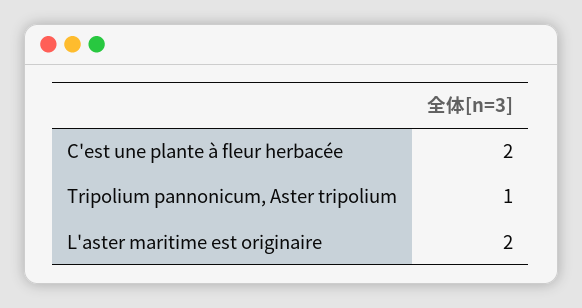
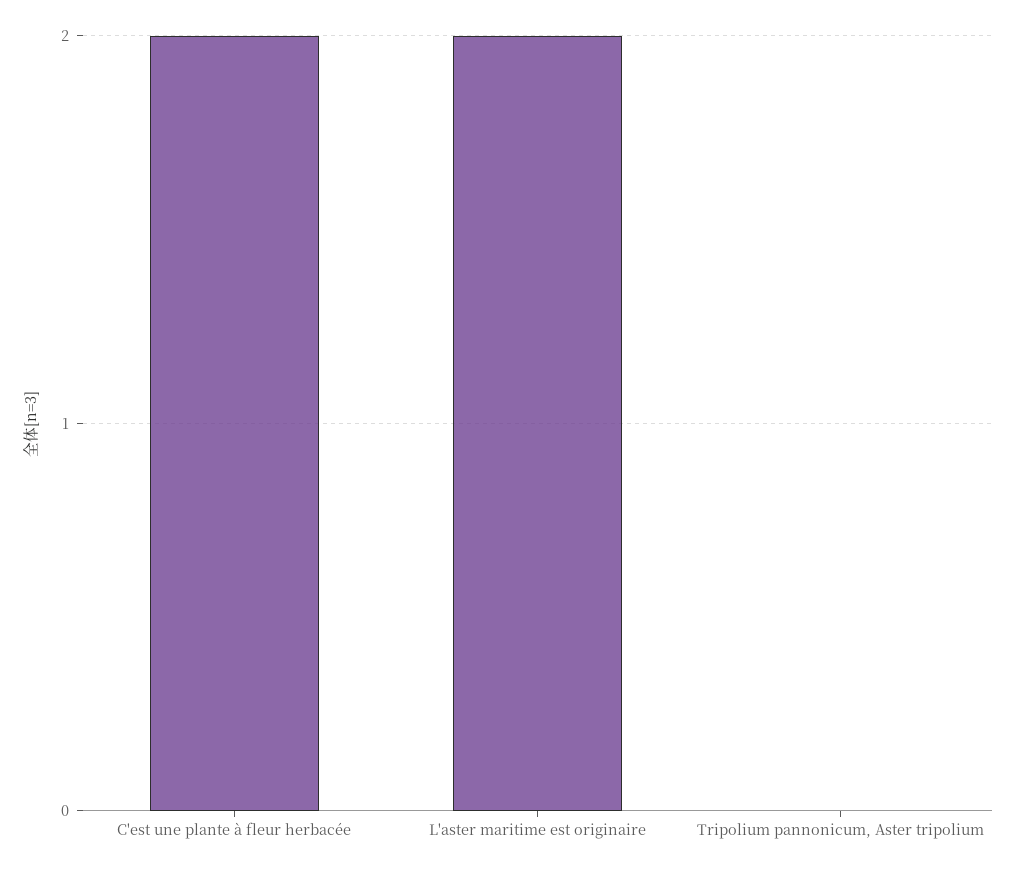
Tripolium pannonicum, Aster tripolium: 1 -> 0

